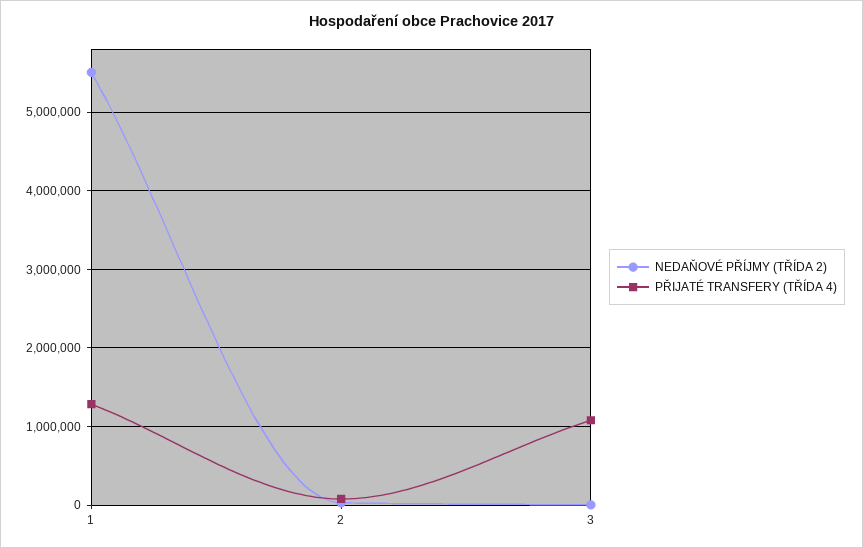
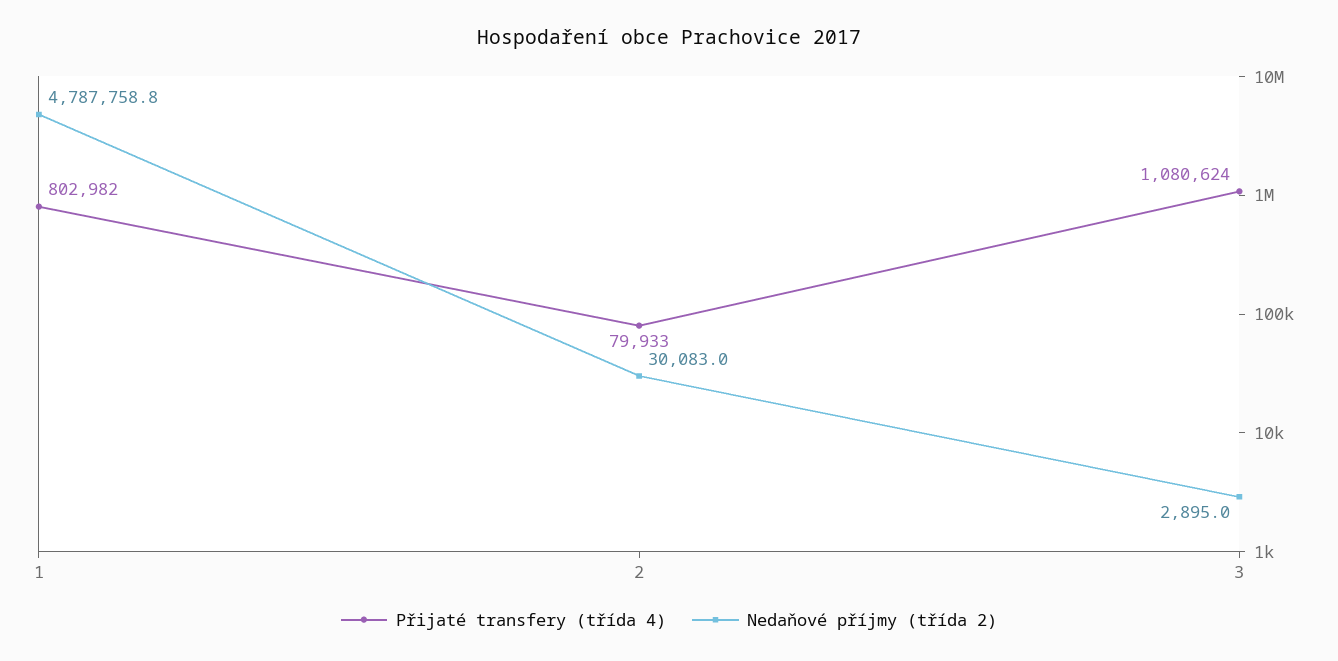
NEDAŇOVÉ PŘÍJMY (TŘÍDA 2), 1: 5500000 -> 4787758.8
PŘIJATÉ TRANSFERY (TŘÍDA 4), 1: 1300000 -> 802982

